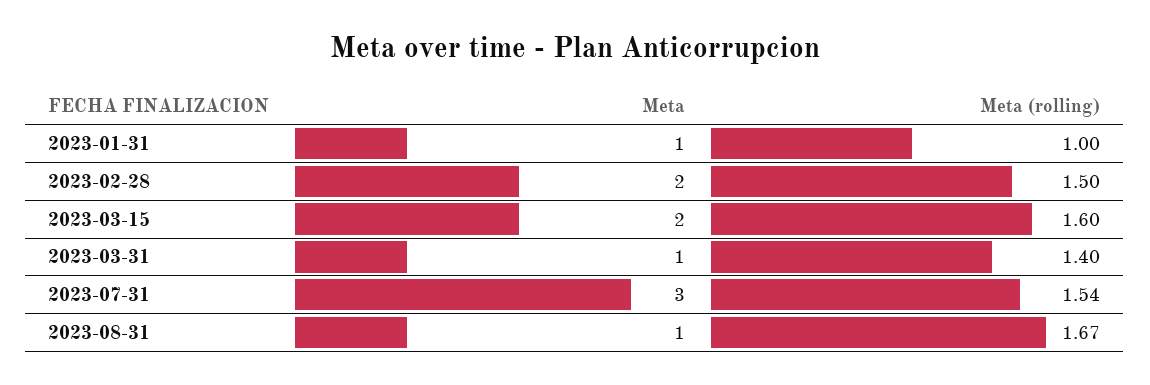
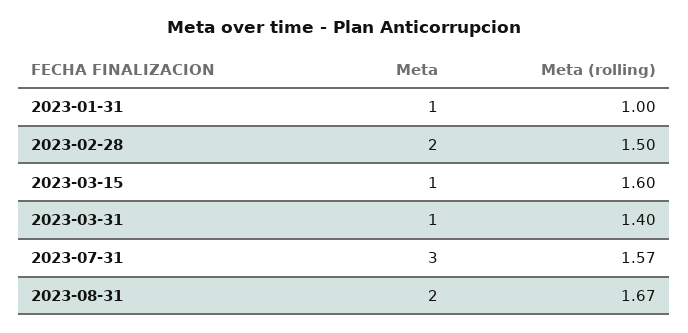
Meta, 2023-03-15: 2 -> 1
Meta (rolling), 2023-07-31: 1.54 -> 1.57
Meta, 2023-08-31: 1 -> 2

